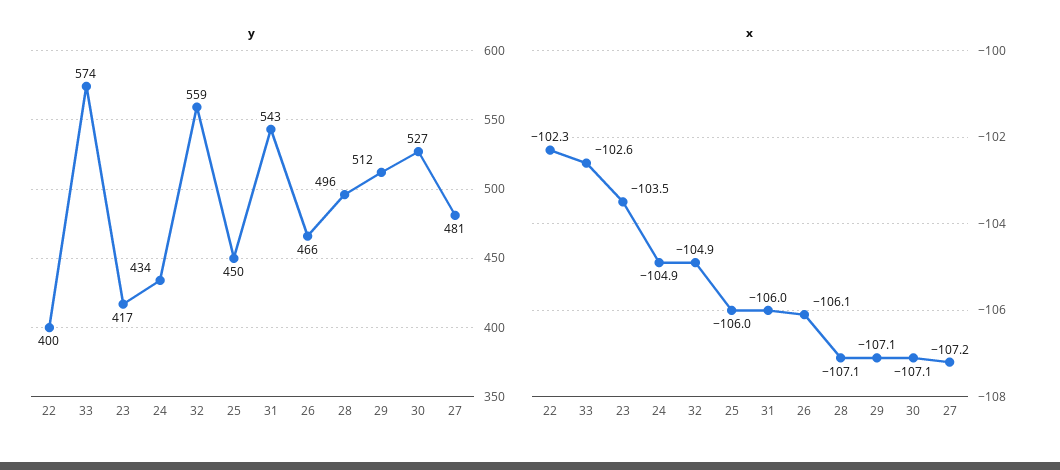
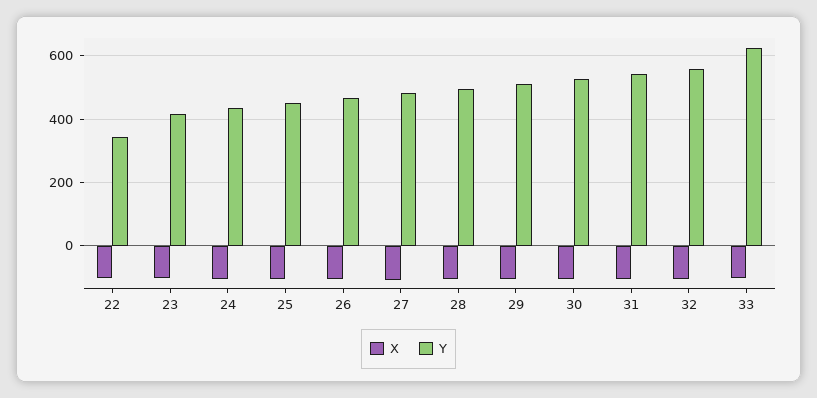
y, 22: 400 -> 340
y, 33: 574 -> 620

